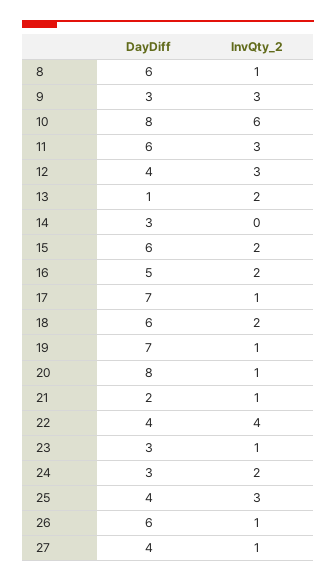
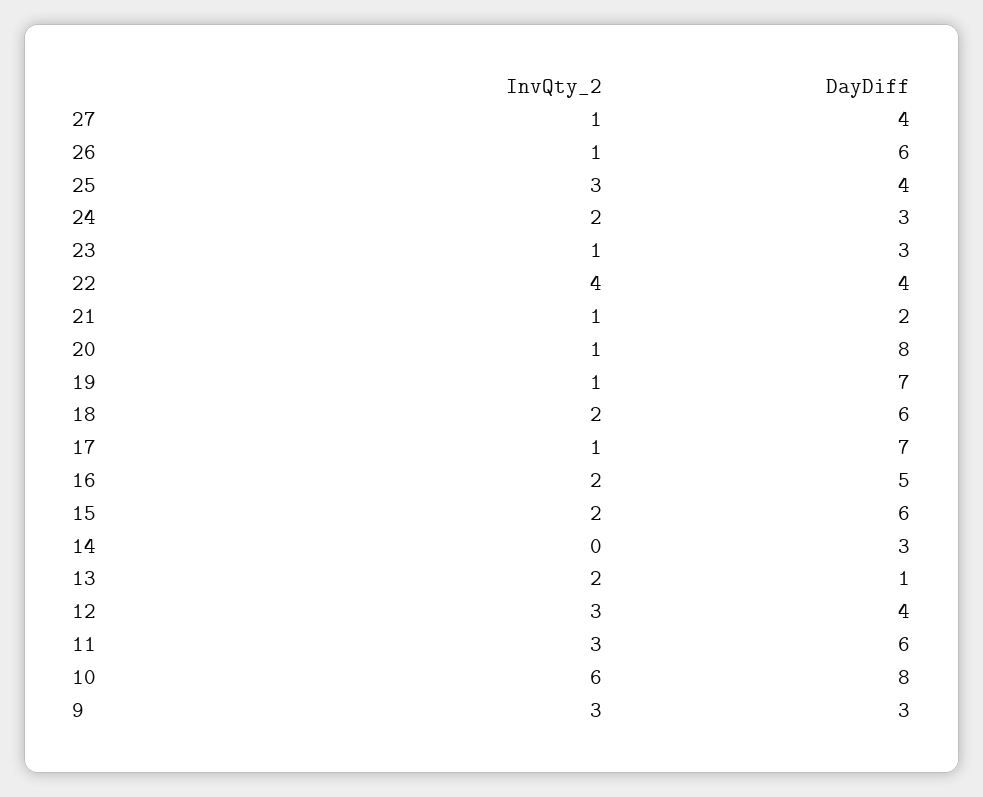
DayDiff, 8: 6 -> none
InvQty_2, 8: 1 -> none

